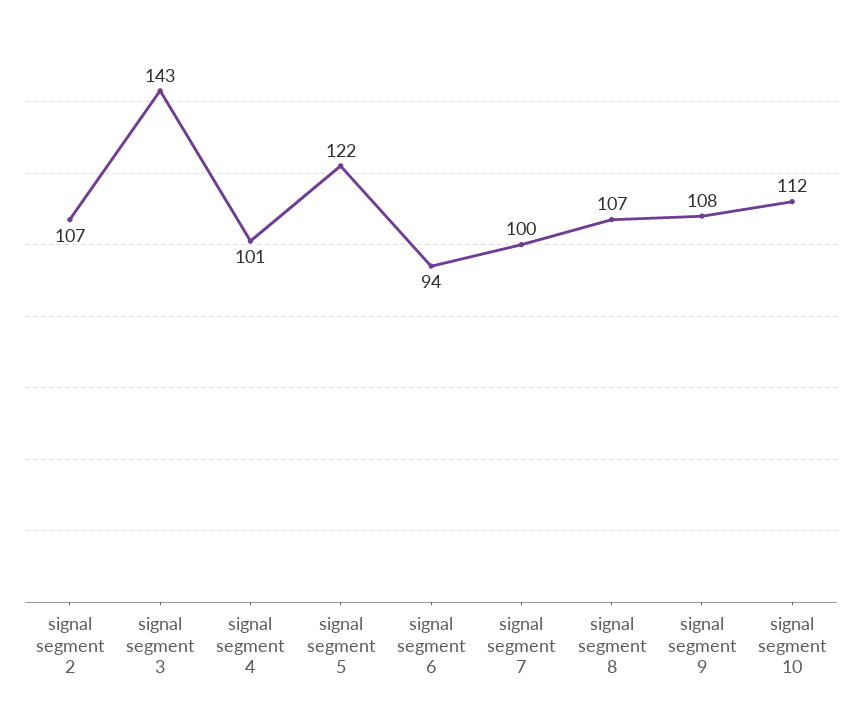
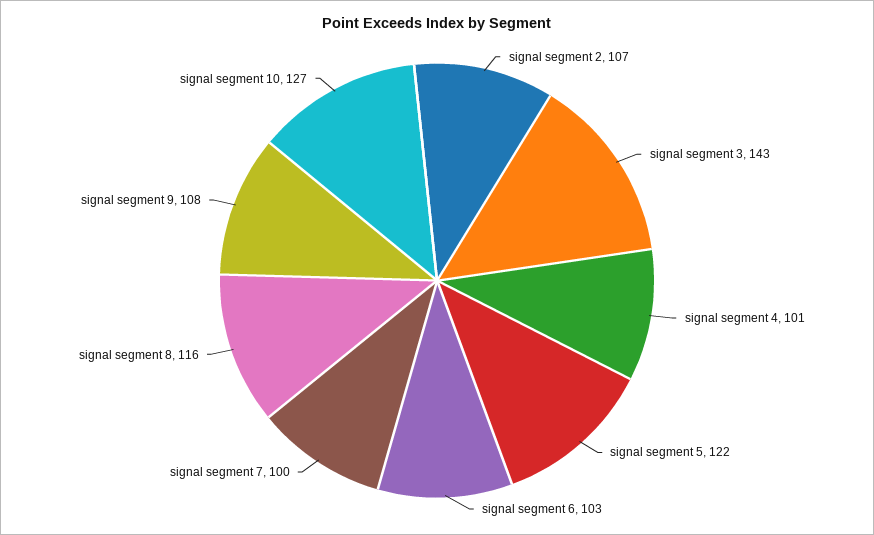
signal segment 6: 94 -> 103
signal segment 8: 107 -> 116
signal segment 10: 112 -> 127

